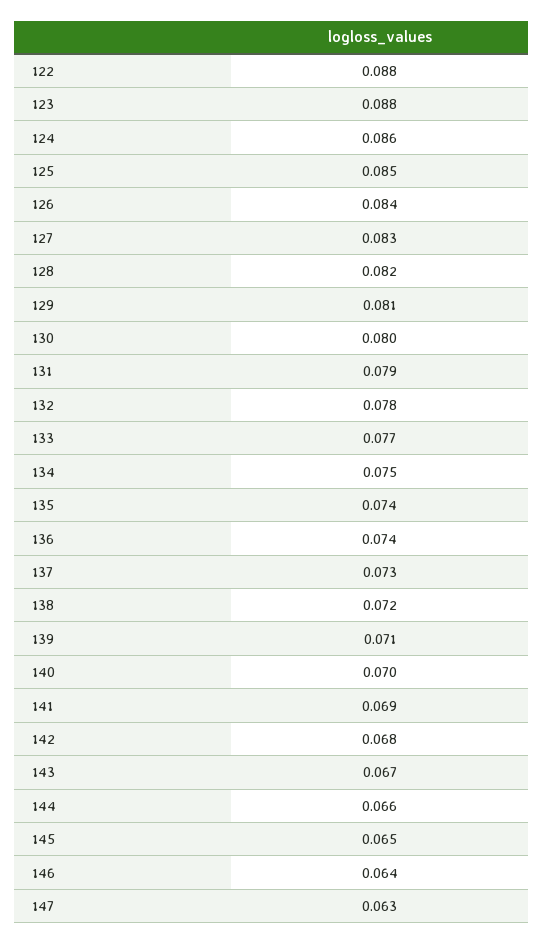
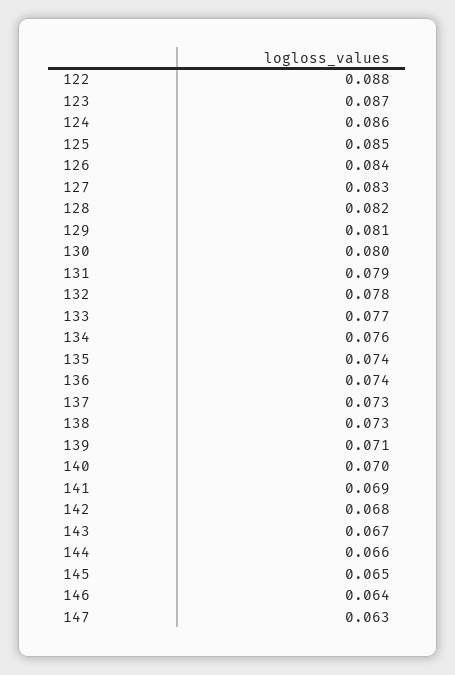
123: 0.088 -> 0.087
134: 0.075 -> 0.076
138: 0.072 -> 0.073

